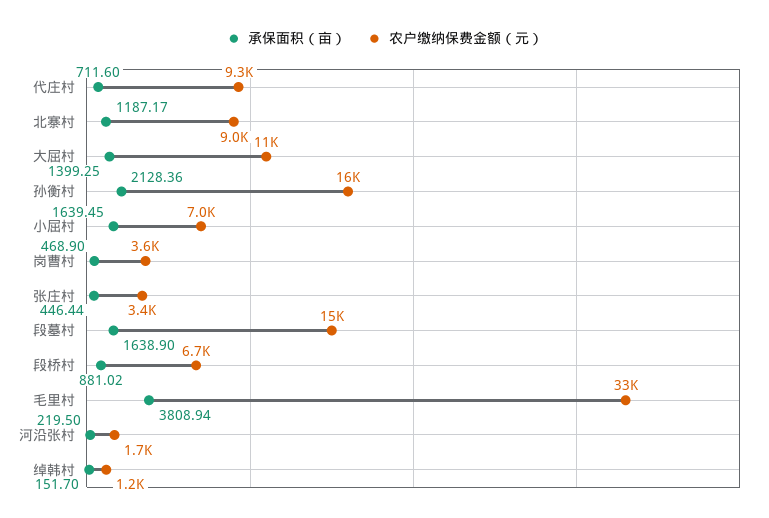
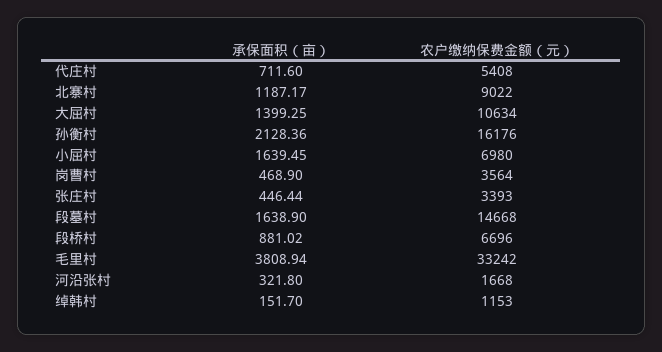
农户缴纳保费金额（元）, 代庄村: 9300 -> 5408
承保面积（亩）, 河沿张村: 219.5 -> 321.8

